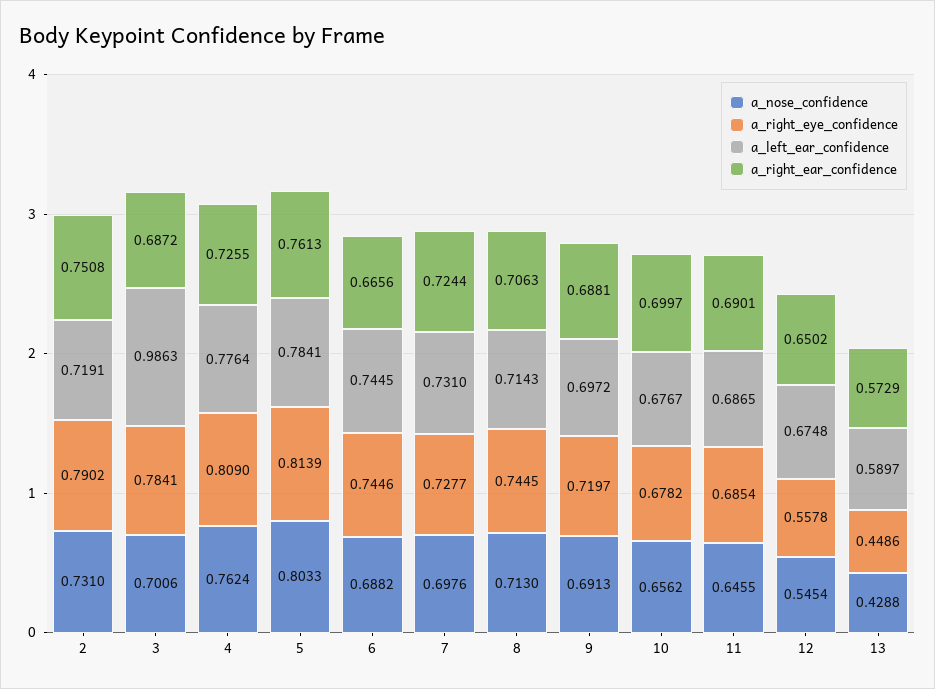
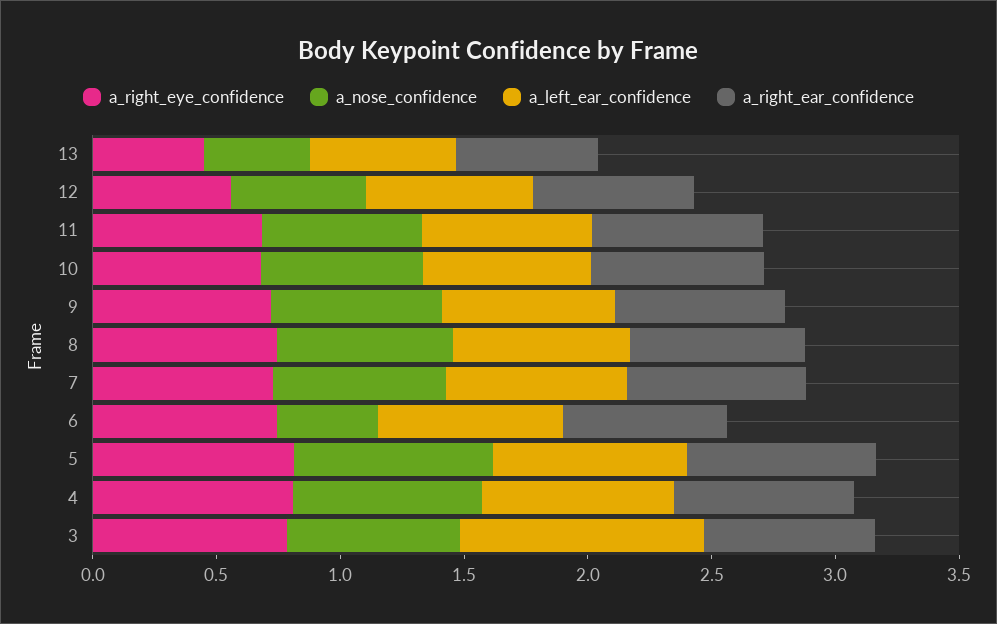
a_nose_confidence, 2: 0.731 -> none
a_right_eye_confidence, 2: 0.7902 -> none
a_left_ear_confidence, 2: 0.7191 -> none
a_right_ear_confidence, 2: 0.7508 -> none
a_nose_confidence, 6: 0.6882 -> 0.4

